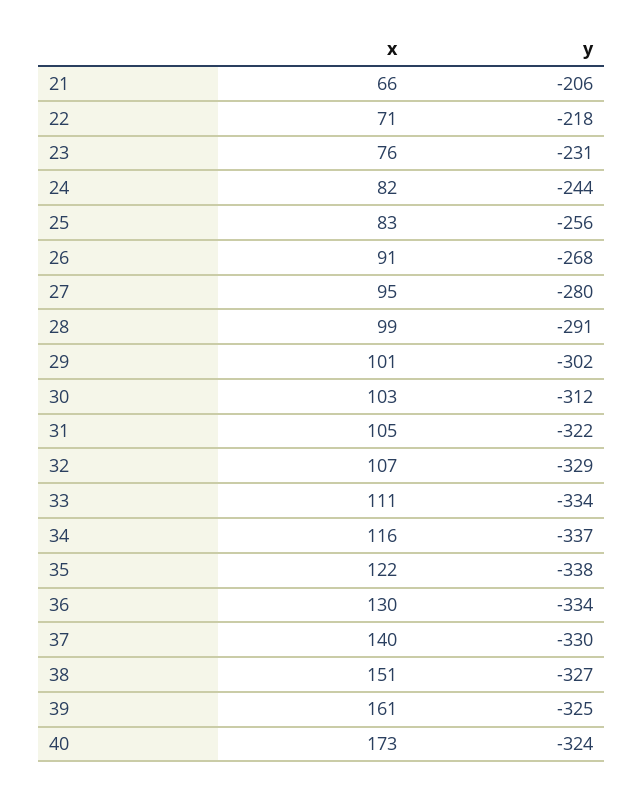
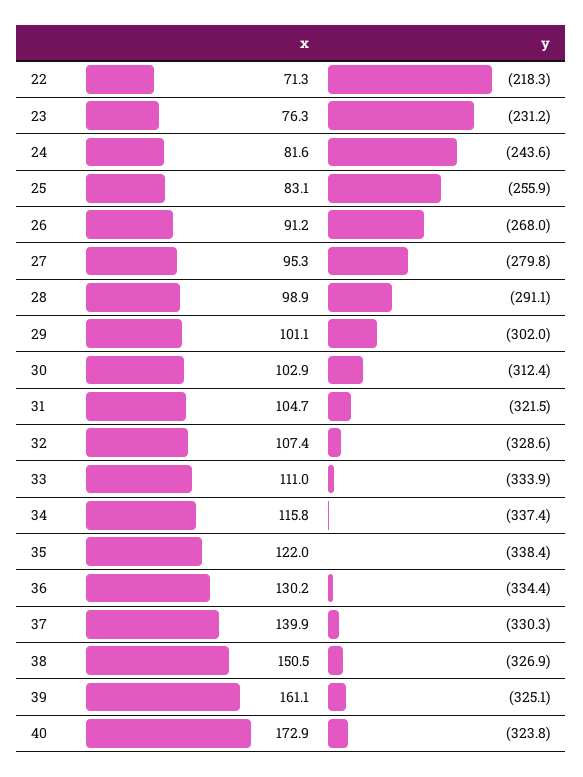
x, 21: 66 -> none
y, 21: -206 -> none

